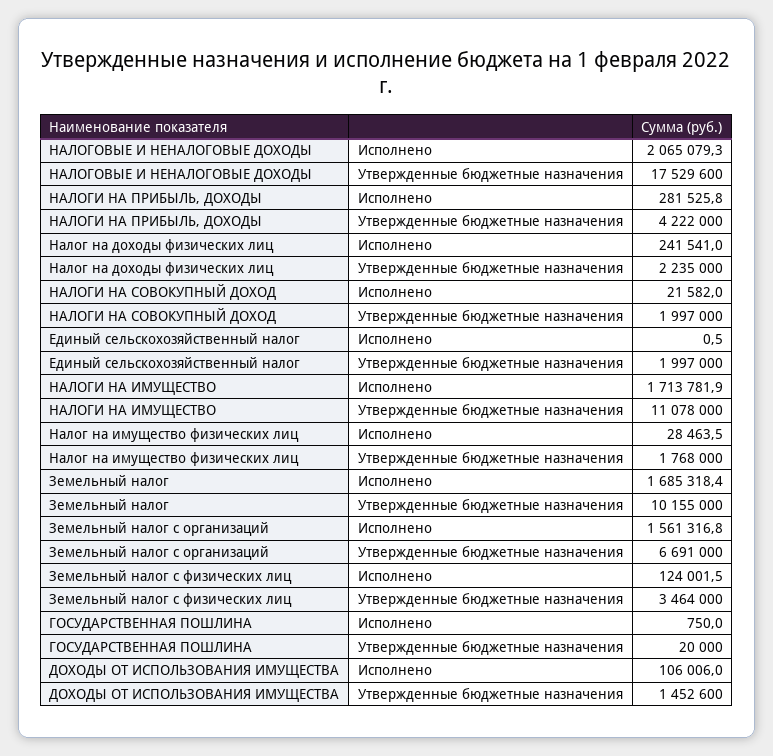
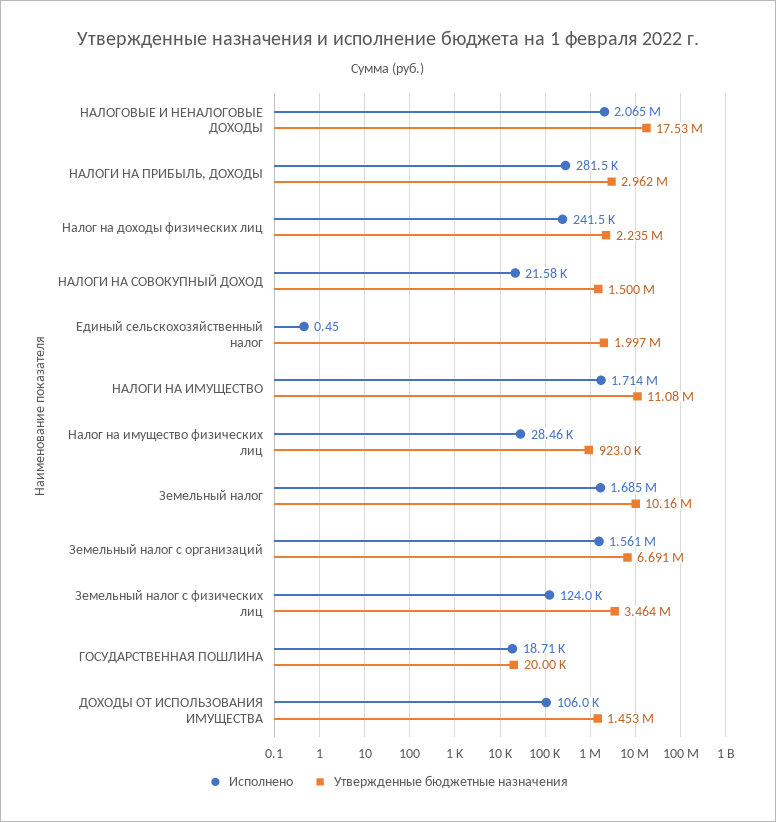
Утвержденные бюджетные назначения, НАЛОГИ НА ПРИБЫЛЬ, ДОХОДЫ: 4222000 -> 2962000
Утвержденные бюджетные назначения, НАЛОГИ НА СОВОКУПНЫЙ ДОХОД: 1997000 -> 1500000
Утвержденные бюджетные назначения, Налог на имущество физических лиц: 1768000 -> 923000
Исполнено, ГОСУДАРСТВЕННАЯ ПОШЛИНА: 750 -> 18710

